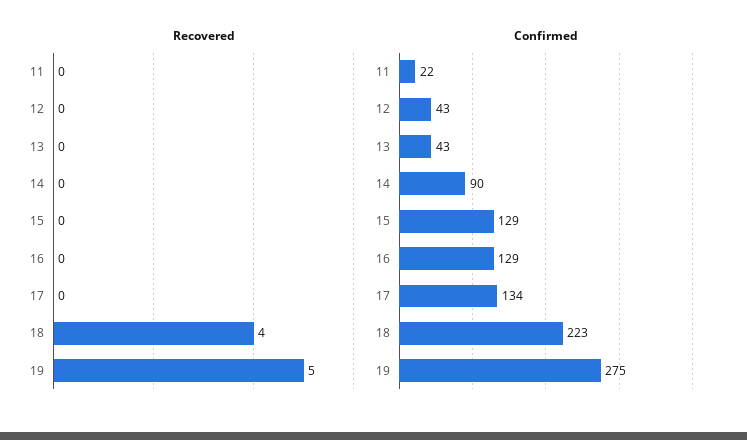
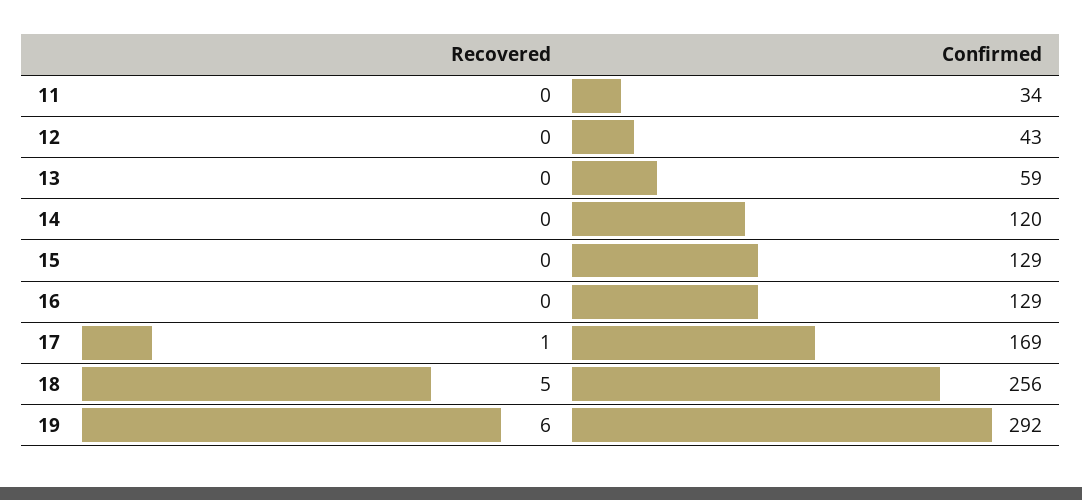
Recovered, 17: 0 -> 1
Recovered, 18: 4 -> 5
Recovered, 19: 5 -> 6
Confirmed, 11: 22 -> 34
Confirmed, 13: 43 -> 59
Confirmed, 14: 90 -> 120
Confirmed, 17: 134 -> 169
Confirmed, 18: 223 -> 256
Confirmed, 19: 275 -> 292

